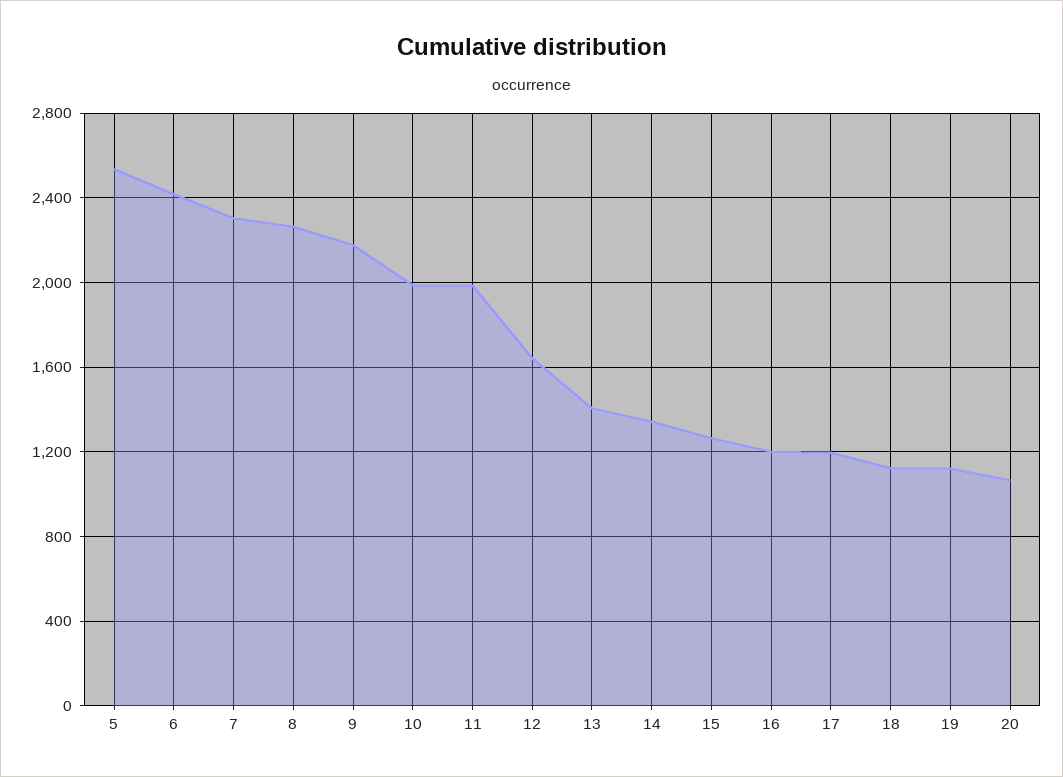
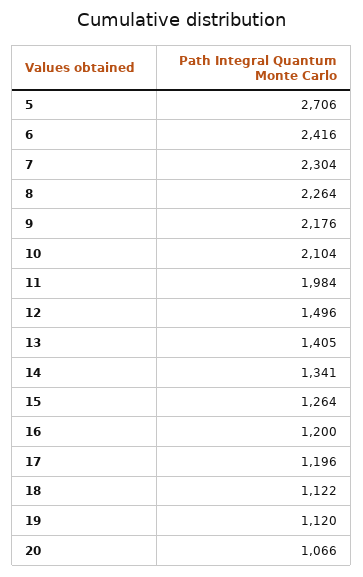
5: 2550 -> 2706
10: 2000 -> 2104
12: 1650 -> 1496

